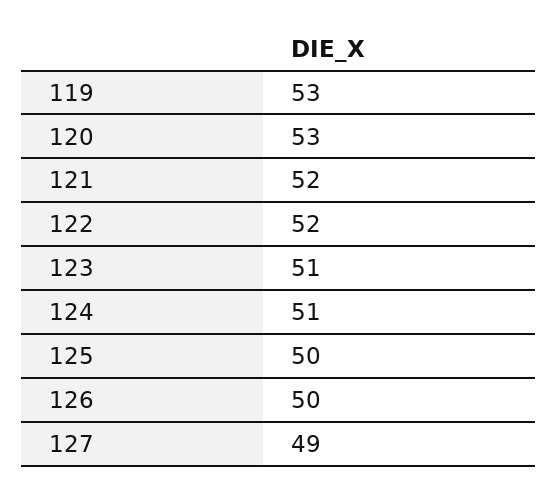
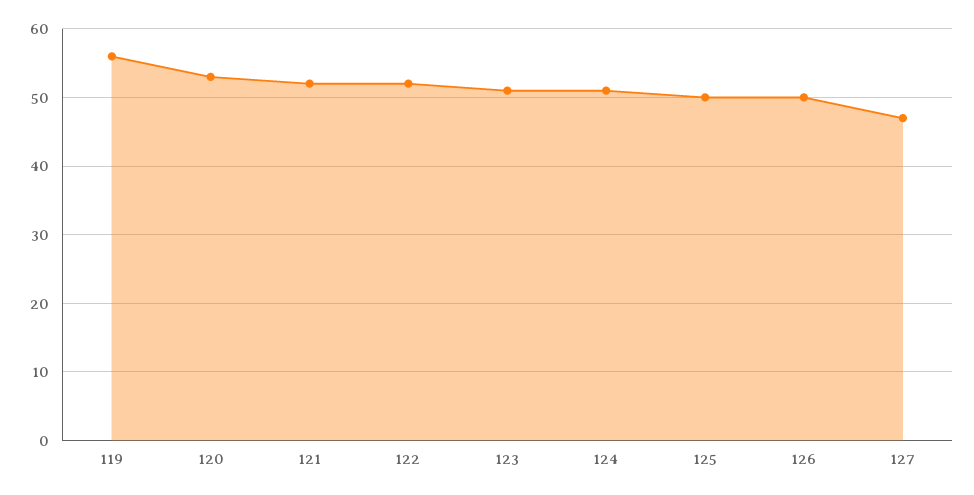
119: 53 -> 56
127: 49 -> 47

